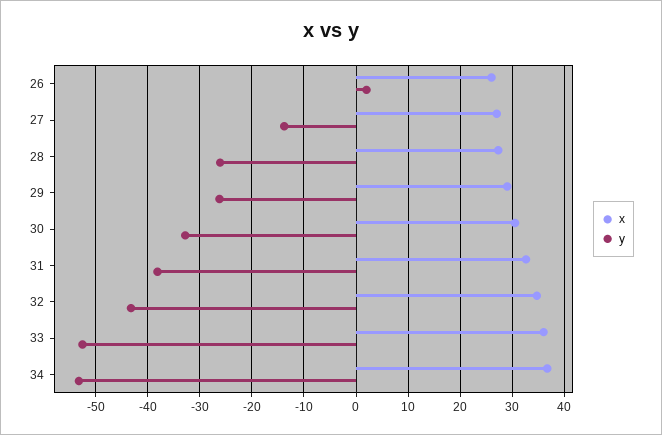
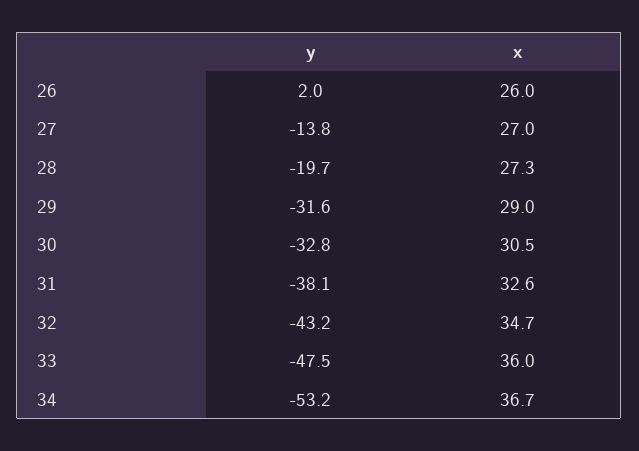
y, 28: -26 -> -19.7
y, 29: -26 -> -31.6
y, 33: -52 -> -47.5

